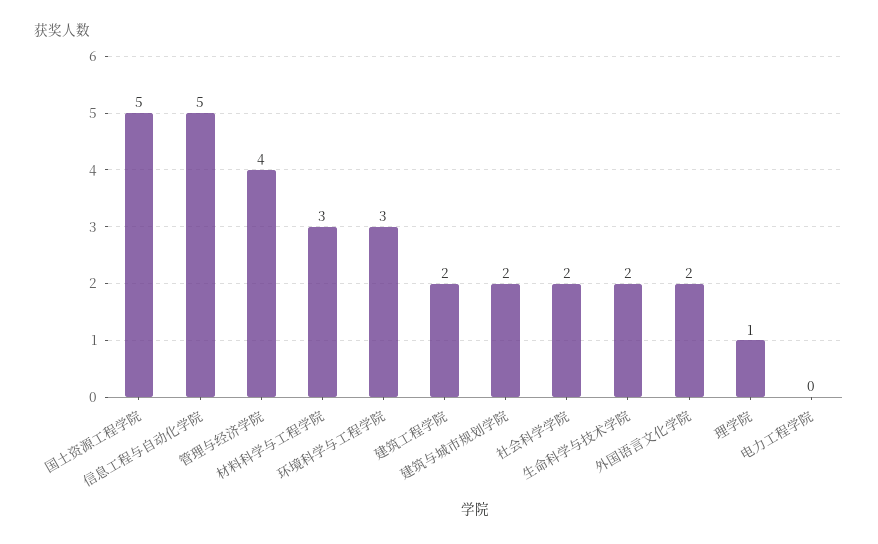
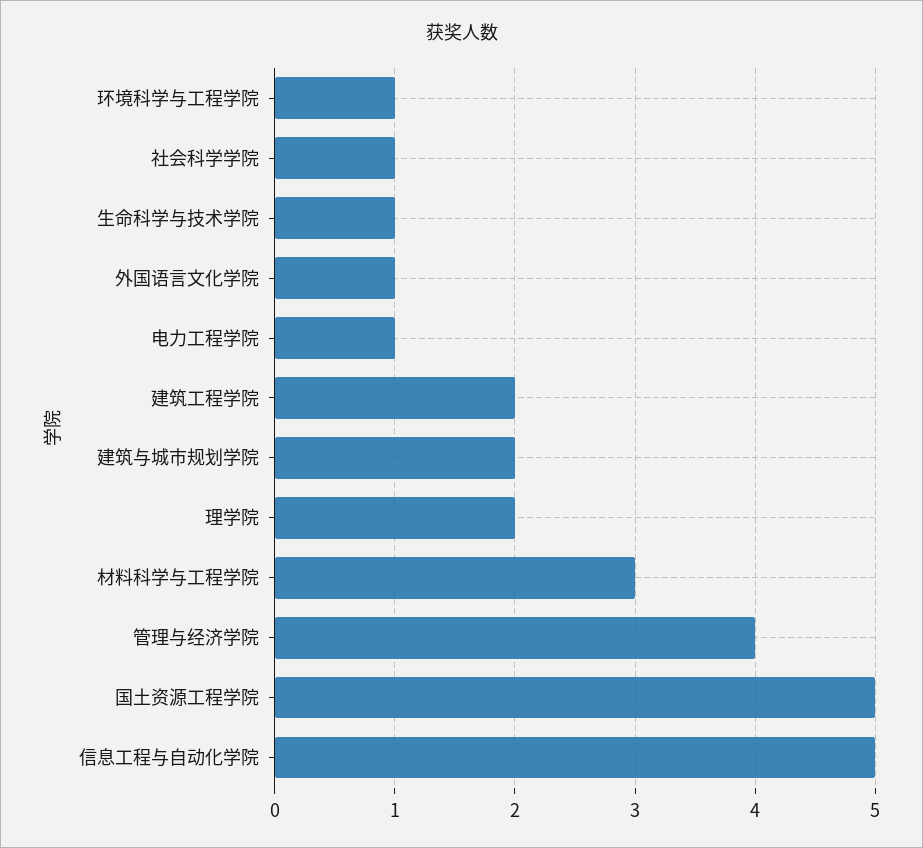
环境科学与工程学院: 3 -> 1
社会科学学院: 2 -> 1
生命科学与技术学院: 2 -> 1
外国语言文化学院: 2 -> 1
理学院: 1 -> 2
电力工程学院: 0 -> 1

